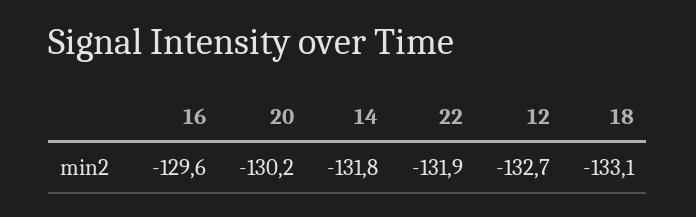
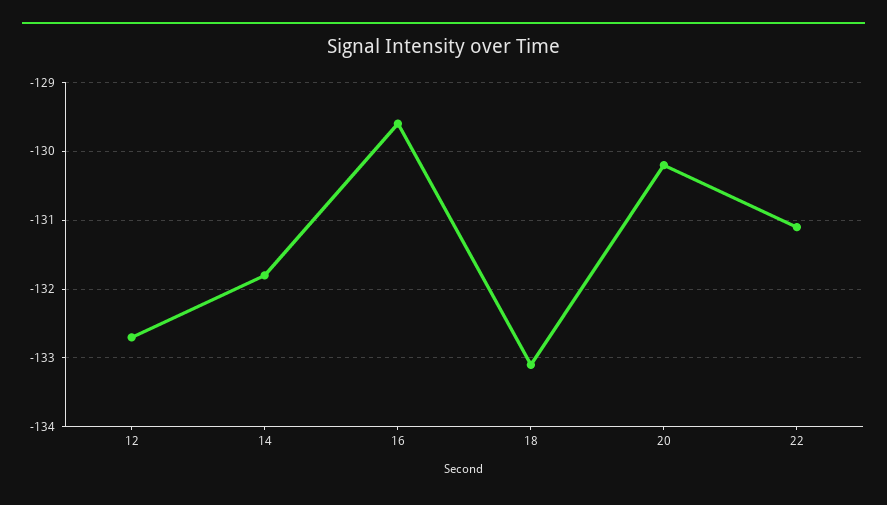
22: -131.9 -> -131.1

